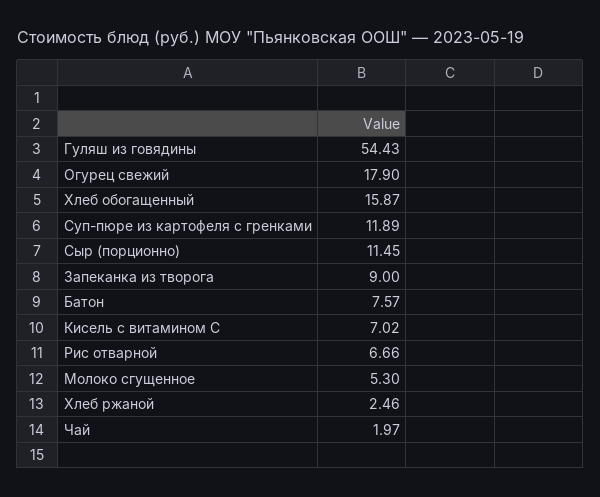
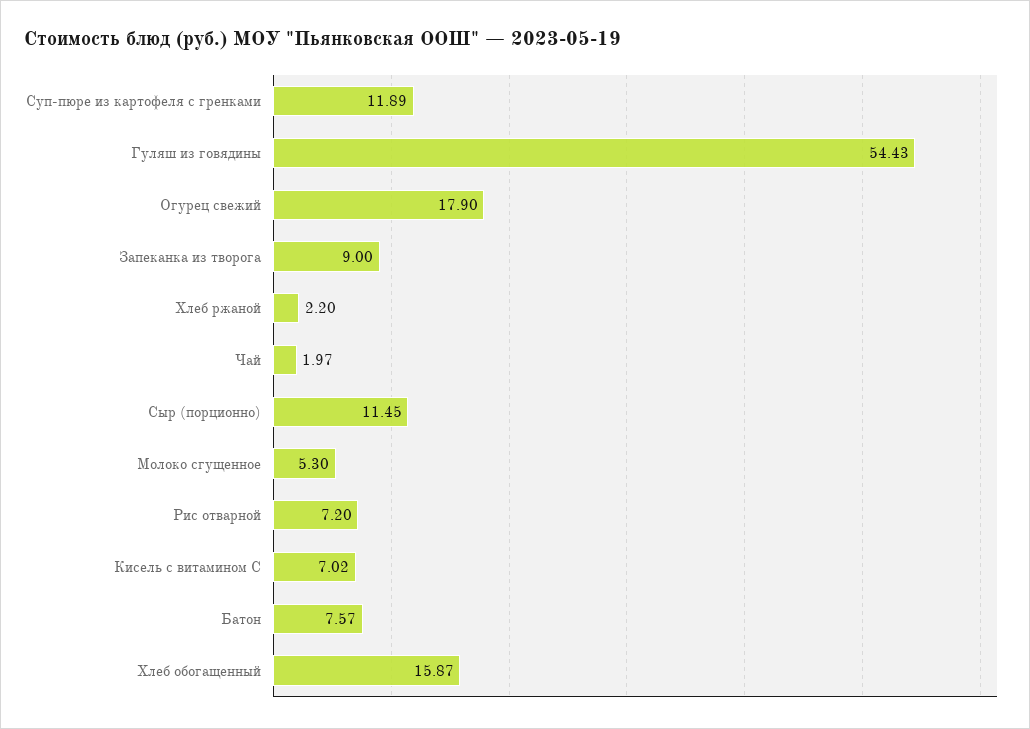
Рис отварной: 6.66 -> 7.2
Хлеб ржаной: 2.46 -> 2.2

